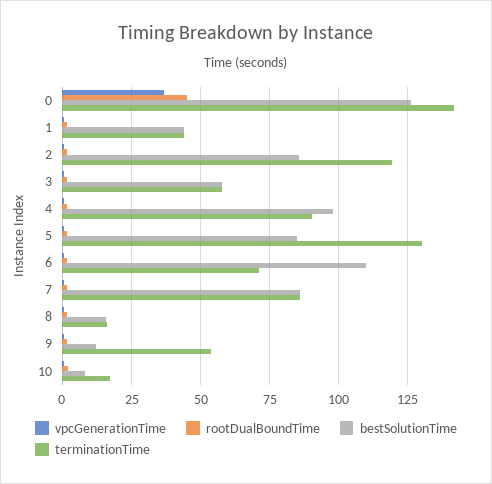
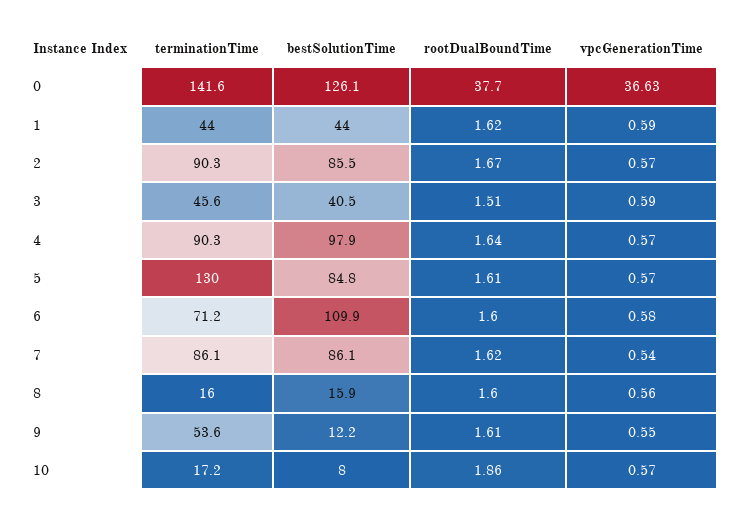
rootDualBoundTime, 0: 45 -> 37.7
terminationTime, 2: 120 -> 90.3
bestSolutionTime, 3: 57.5 -> 40.5
terminationTime, 3: 57.5 -> 45.6

